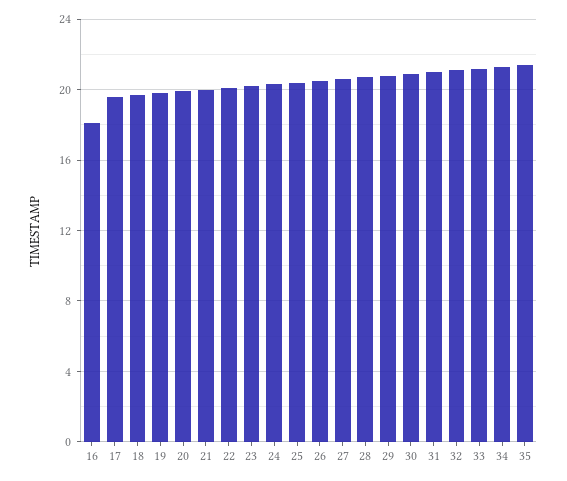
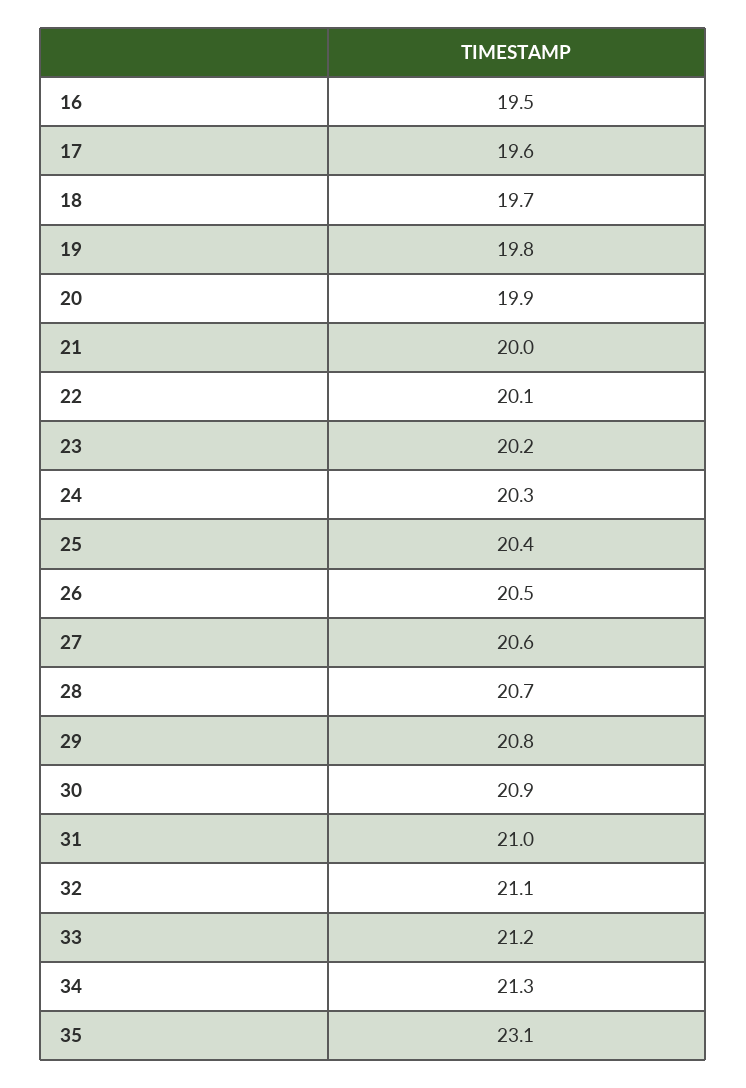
16: 18 -> 19.5
35: 21.5 -> 23.1

